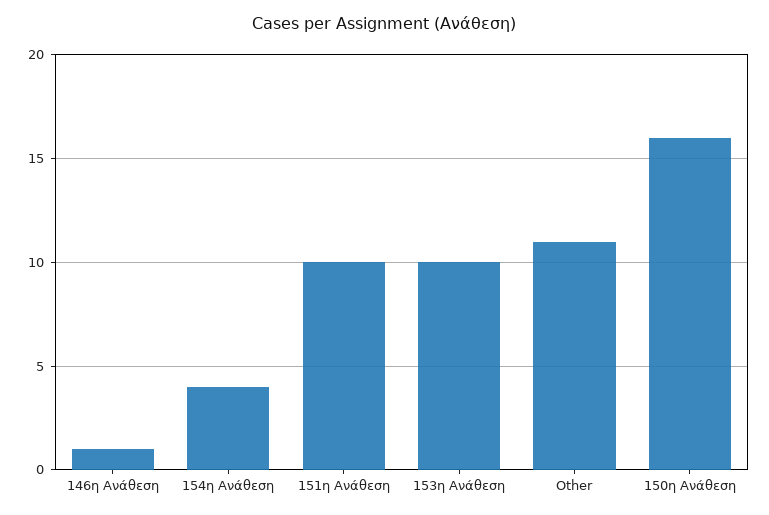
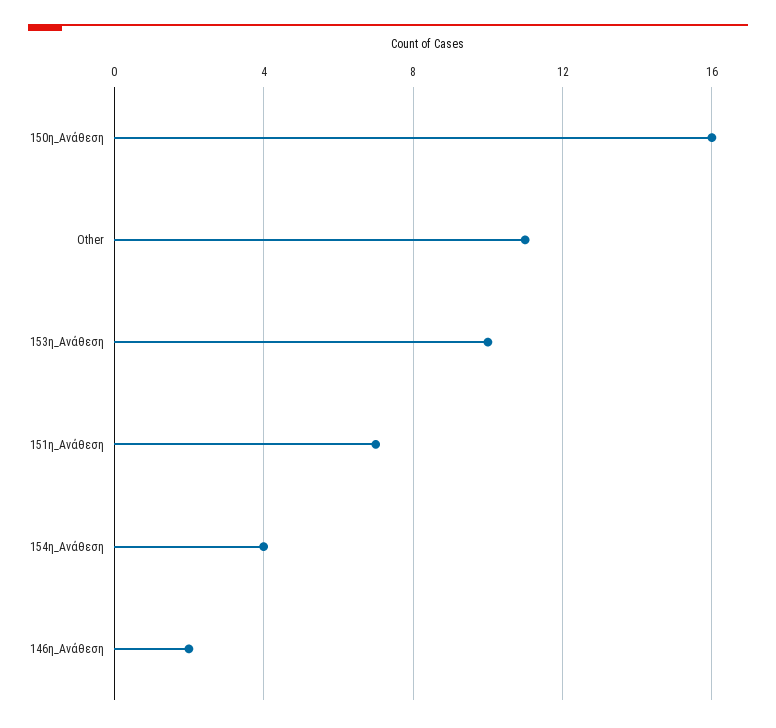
146η Ανάθεση: 1 -> 2
151η Ανάθεση: 10 -> 7

